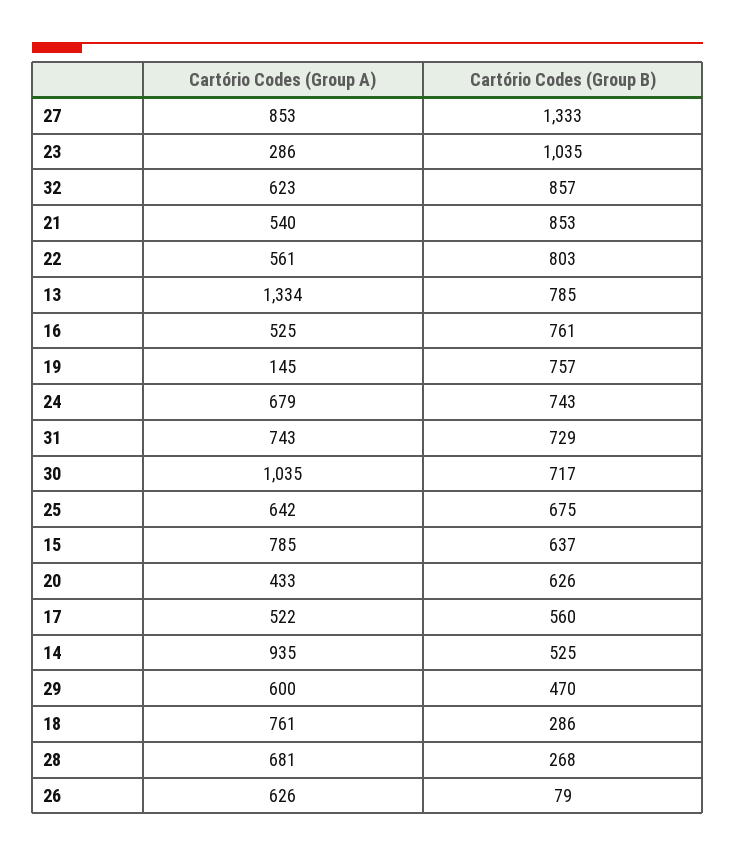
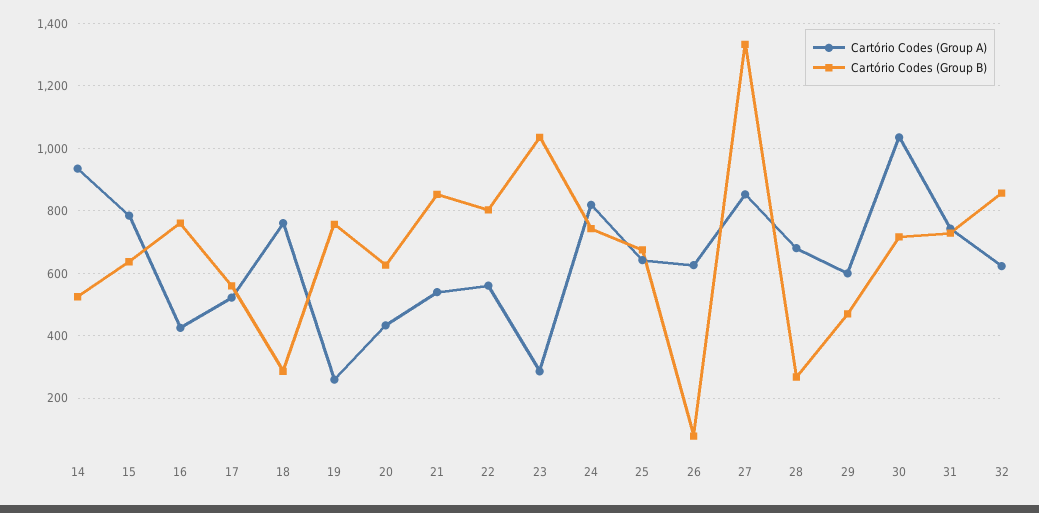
Cartório Codes (Group A), 13: 1334 -> none
Cartório Codes (Group B), 13: 785 -> none
Cartório Codes (Group A), 16: 525 -> 420
Cartório Codes (Group A), 19: 145 -> 260
Cartório Codes (Group A), 24: 679 -> 820

